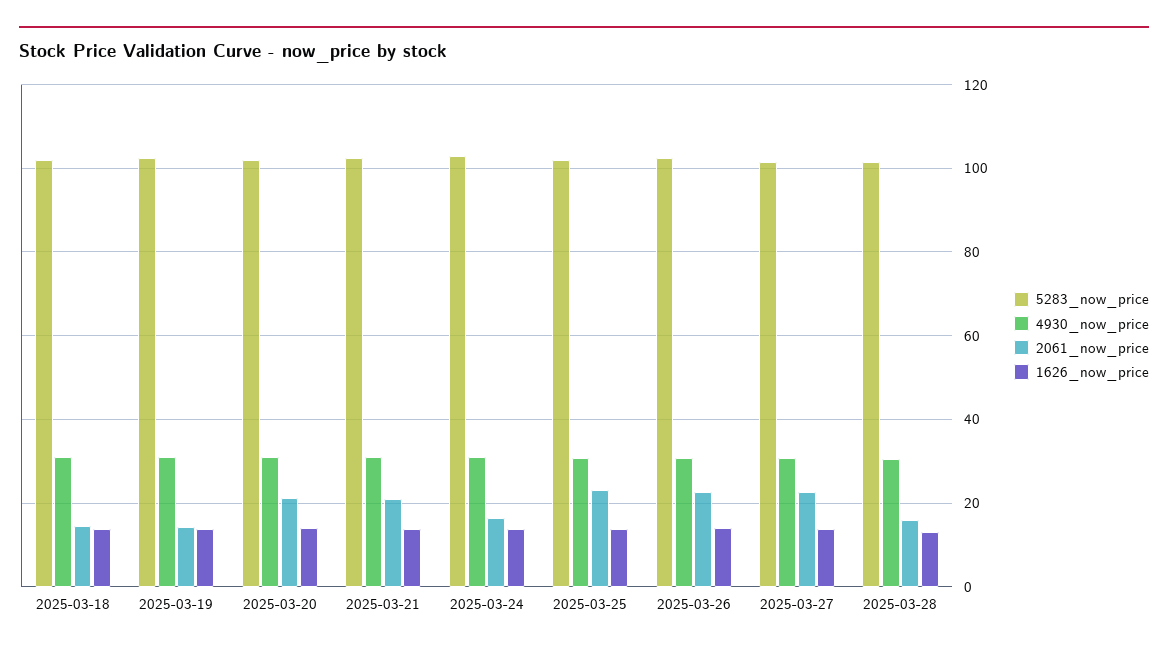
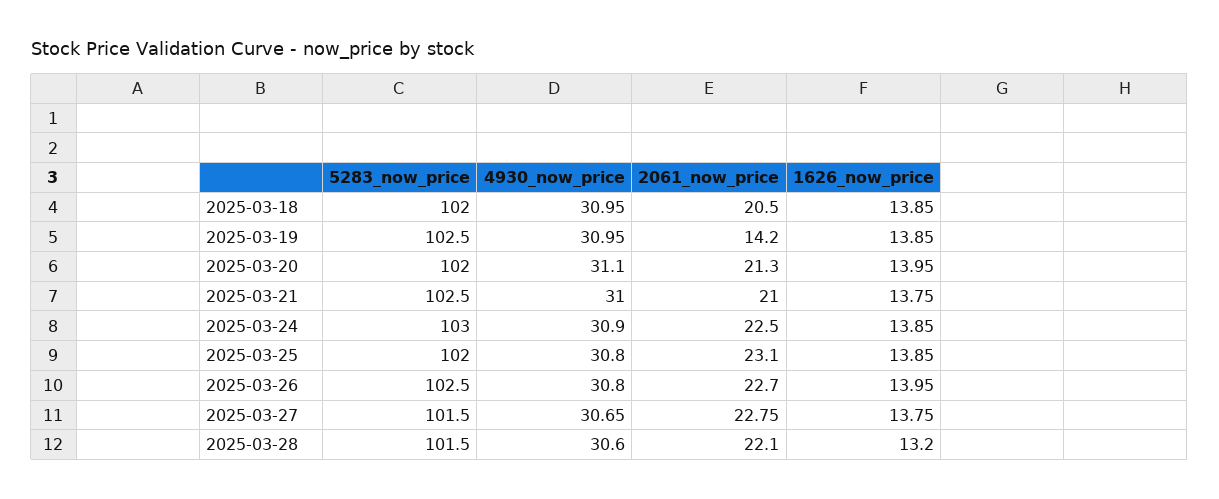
2061_now_price, 2025-03-18: 14 -> 20.5
2061_now_price, 2025-03-24: 16 -> 22.5
2061_now_price, 2025-03-28: 16 -> 22.1

